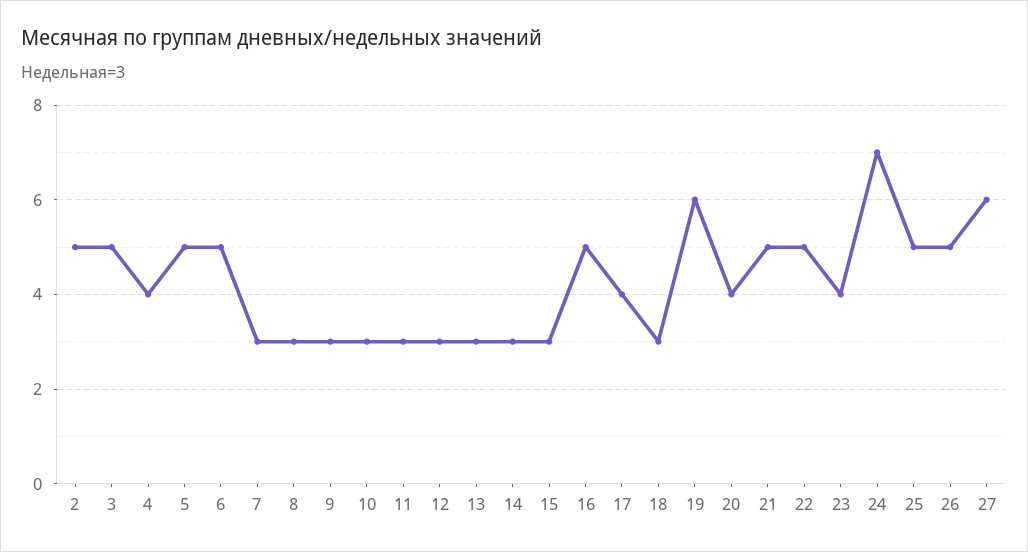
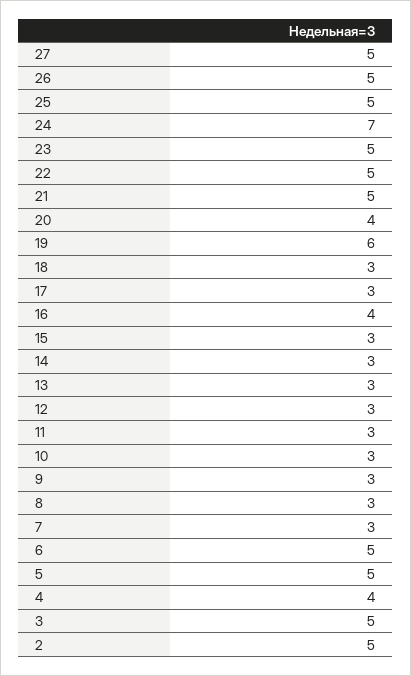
16: 5 -> 4
17: 4 -> 3
23: 4 -> 5
27: 6 -> 5

